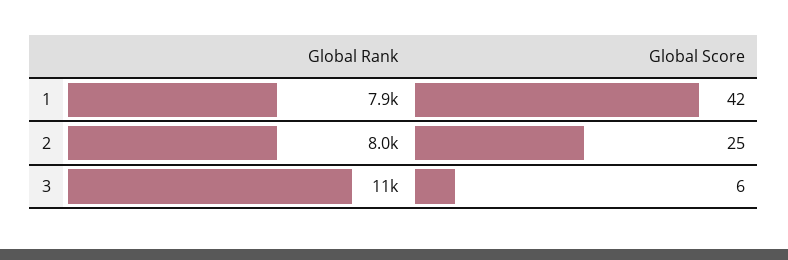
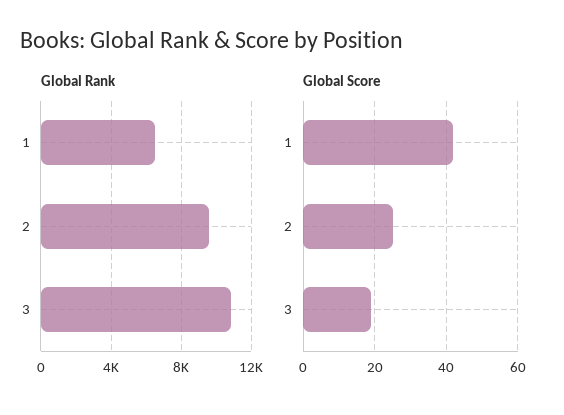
Global Rank, 1: 7900 -> 6500
Global Rank, 2: 8000 -> 9500
Global Score, 3: 6 -> 20

